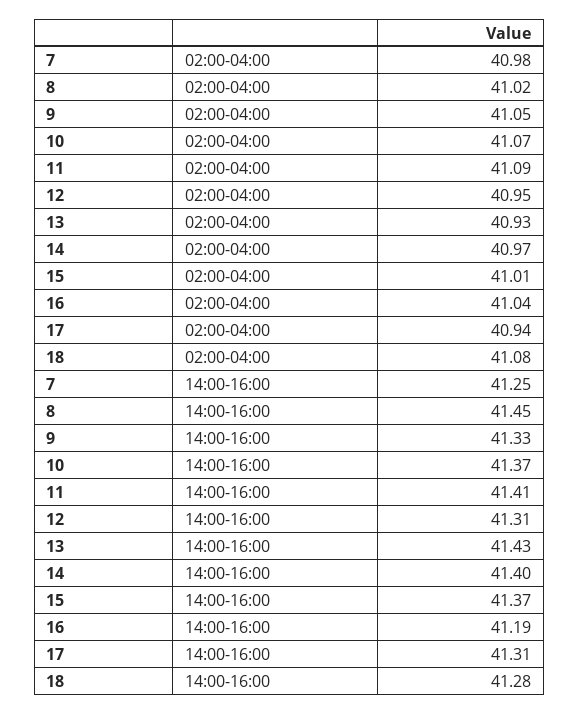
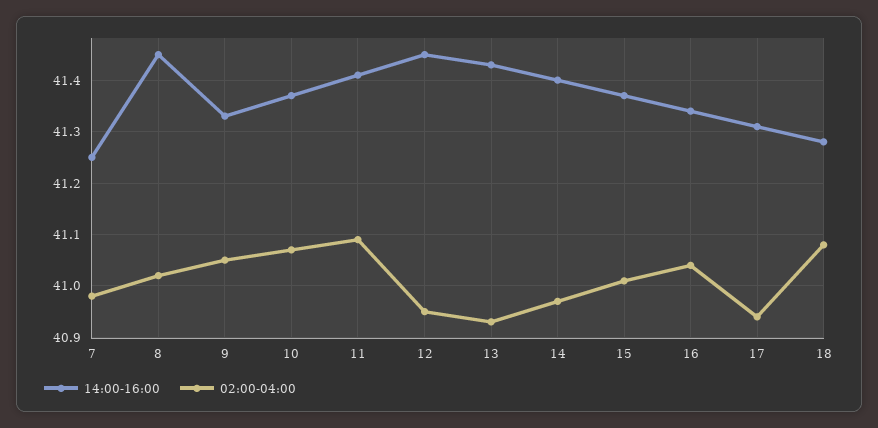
14:00-16:00, 12: 41.31 -> 41.45
14:00-16:00, 16: 41.19 -> 41.35

